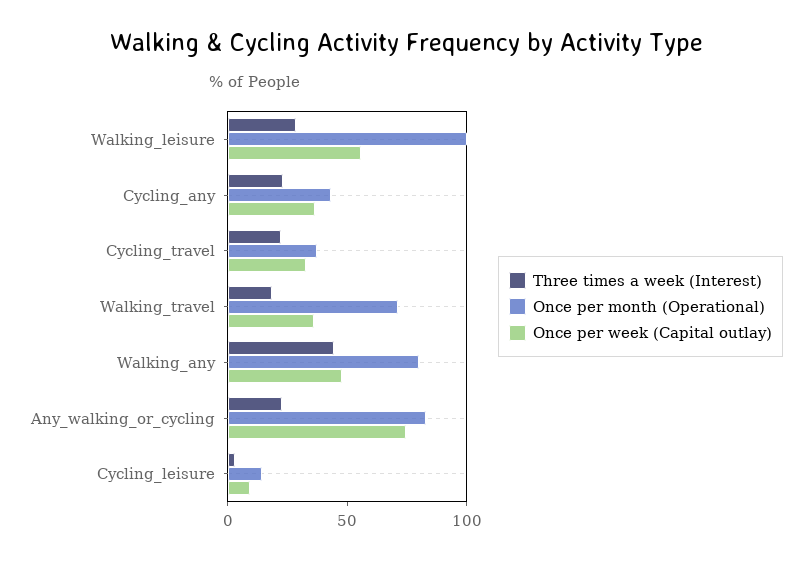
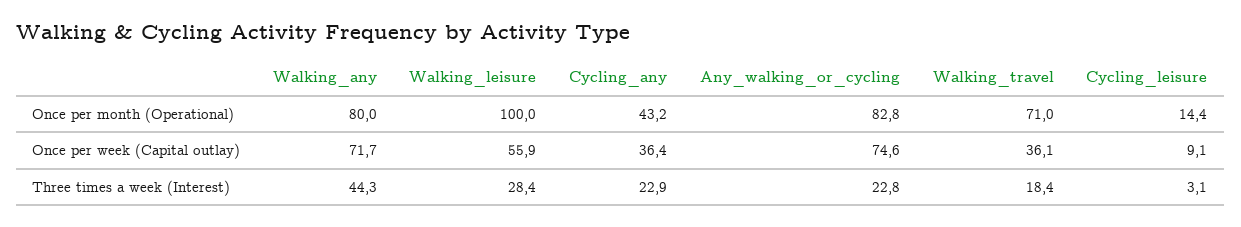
Three times a week (Interest), Cycling_travel: 20 -> none
Once per month (Operational), Cycling_travel: 40 -> none
Once per week (Capital outlay), Cycling_travel: 30 -> none
Once per week (Capital outlay), Walking_any: 50 -> 71.7

